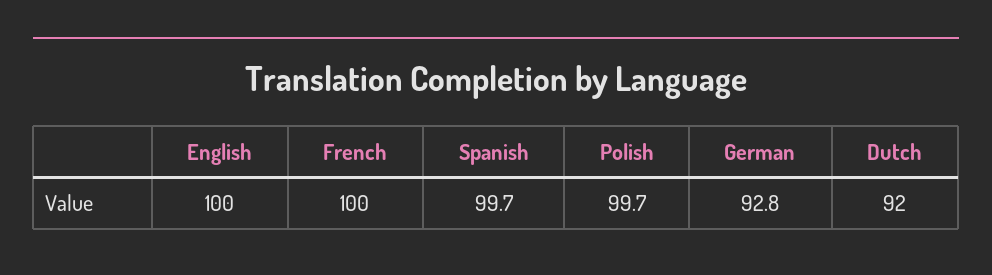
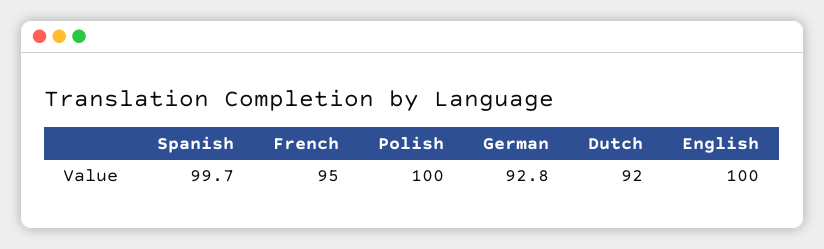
French: 100 -> 95
Polish: 99.7 -> 100

